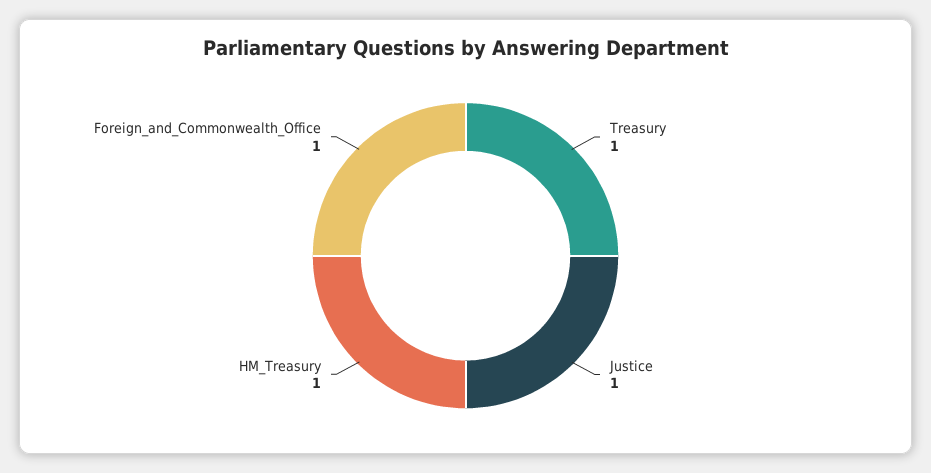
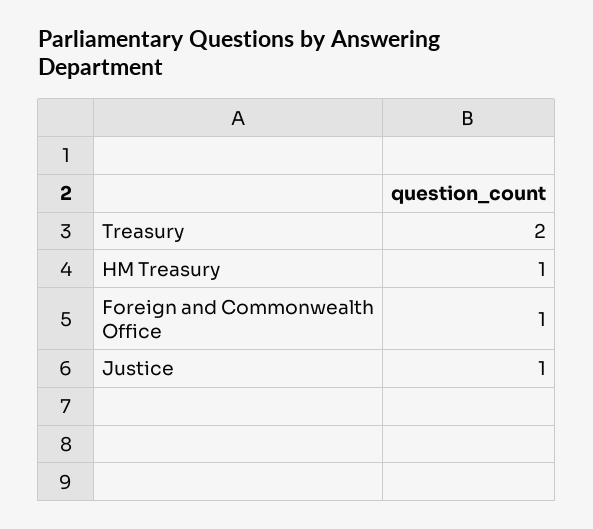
Treasury: 1 -> 2

